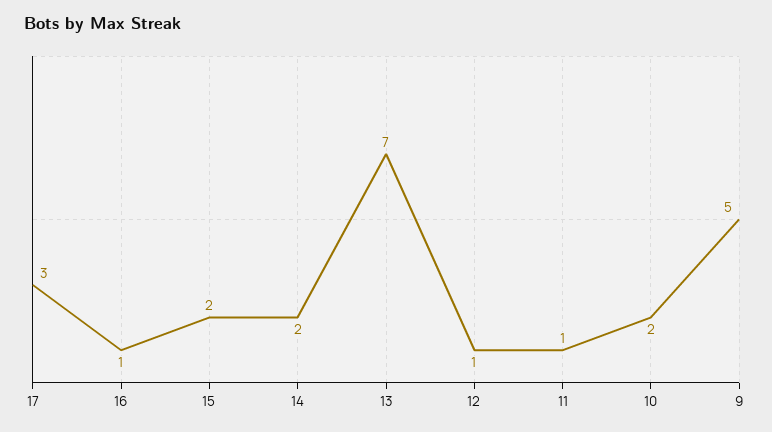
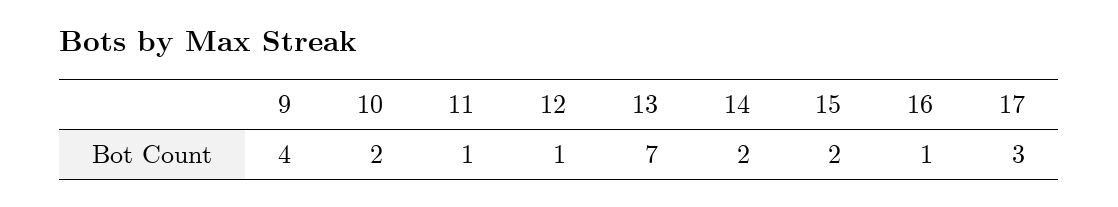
9: 5 -> 4

